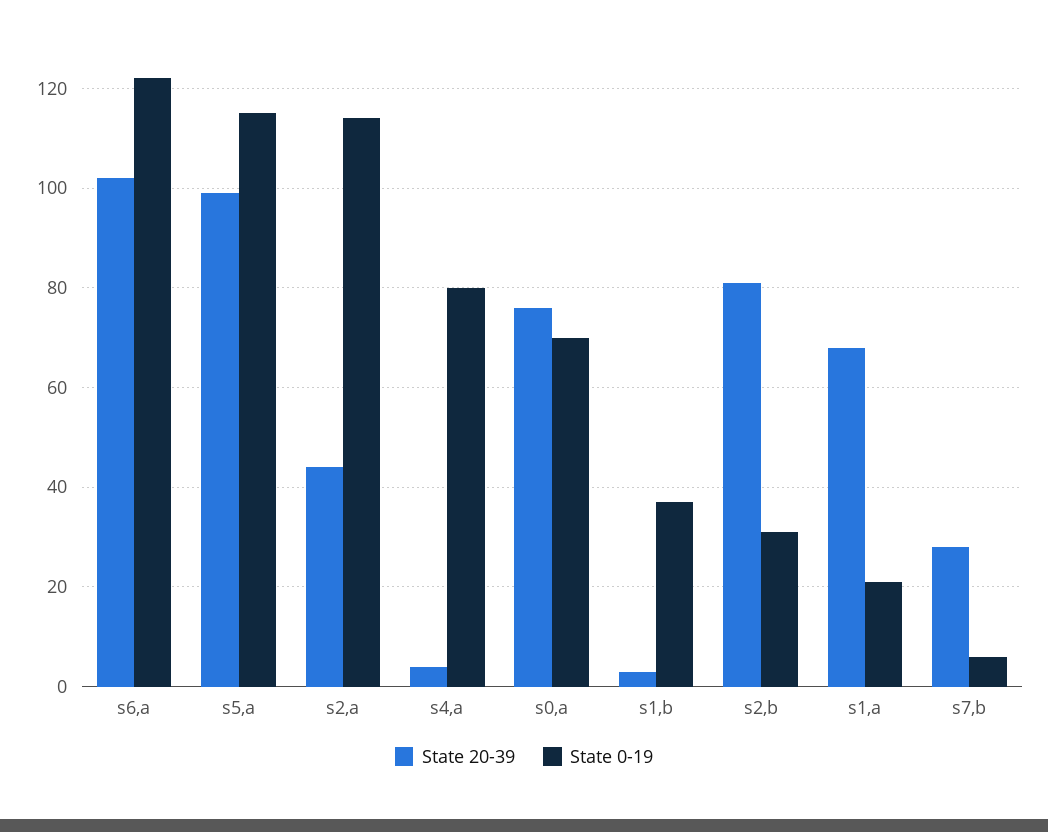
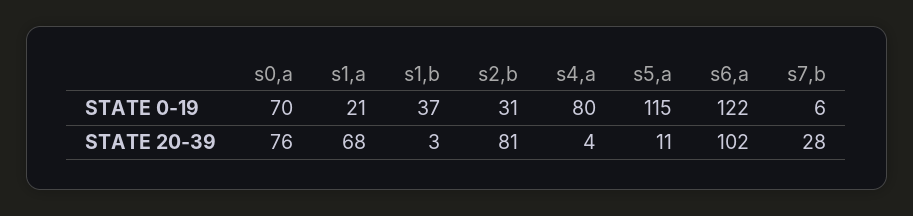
State 20-39, s5,a: 100 -> 11
State 20-39, s2,a: 45 -> none
State 0-19, s2,a: 115 -> none

